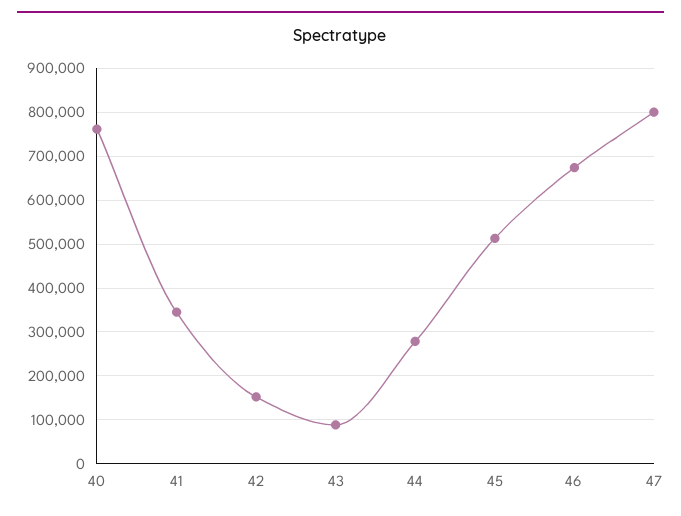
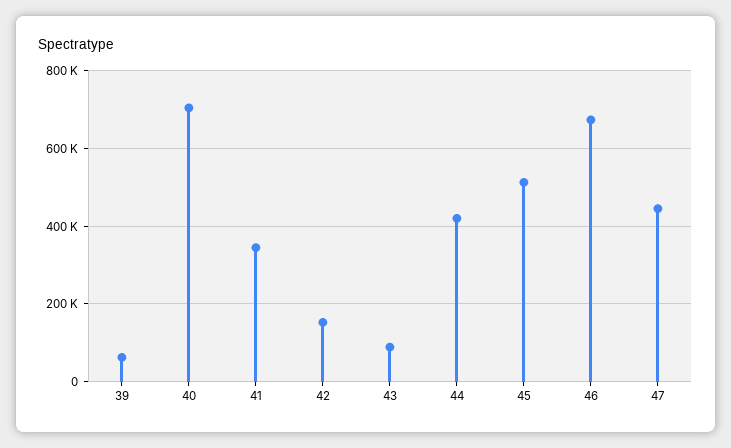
40: 760000 -> 700000
44: 280000 -> 420000
47: 800000 -> 440000
39: none -> 60000

